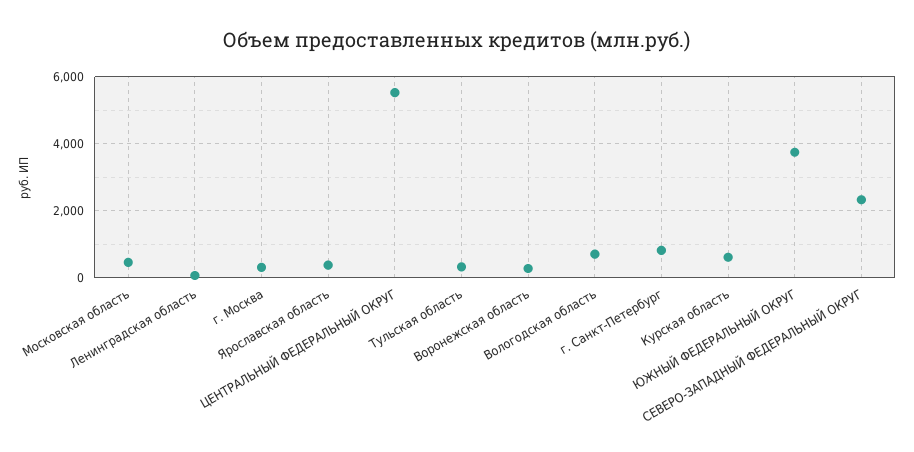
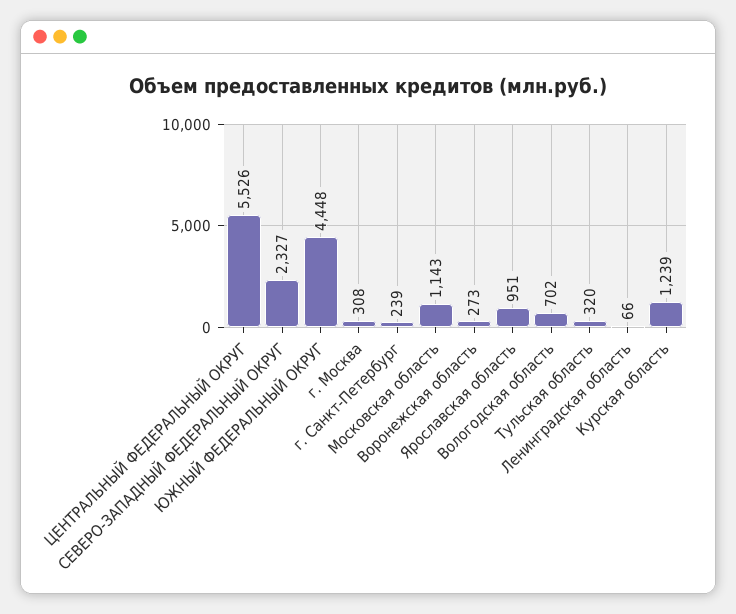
Московская область: 400 -> 1143
Ярославская область: 400 -> 951
г. Санкт-Петербург: 800 -> 239
Курская область: 600 -> 1239
ЮЖНЫЙ ФЕДЕРАЛЬНЫЙ ОКРУГ: 3800 -> 4448

